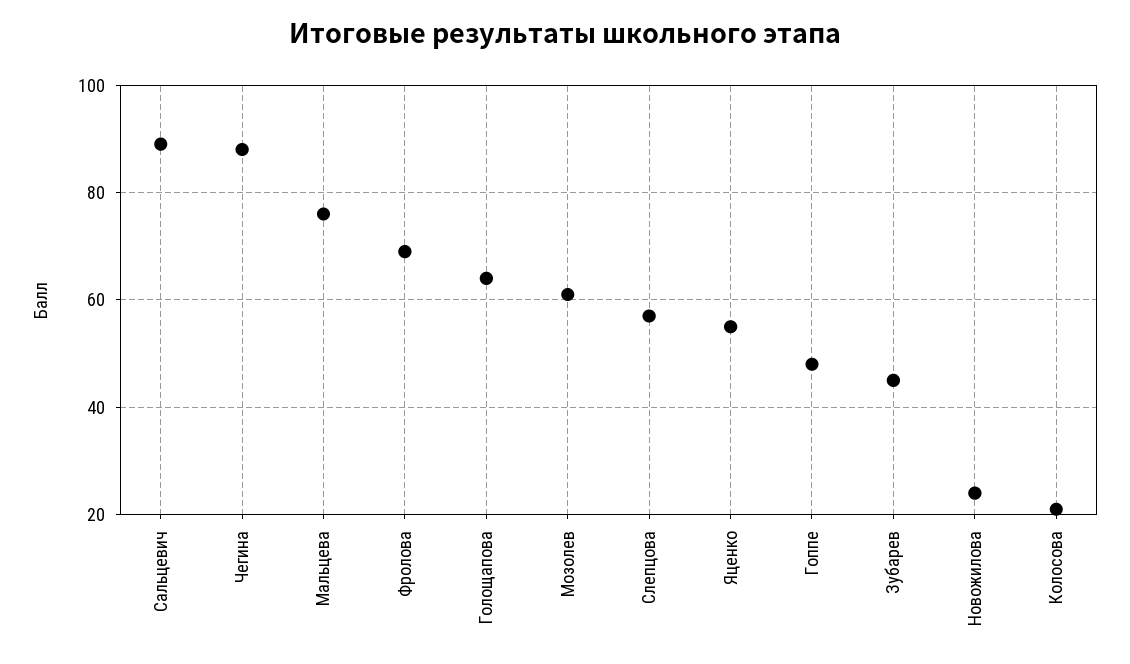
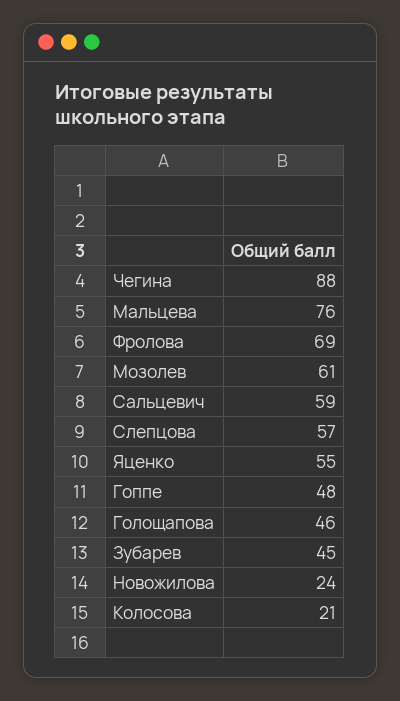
Сальцевич: 90 -> 59
Голощапова: 65 -> 46

